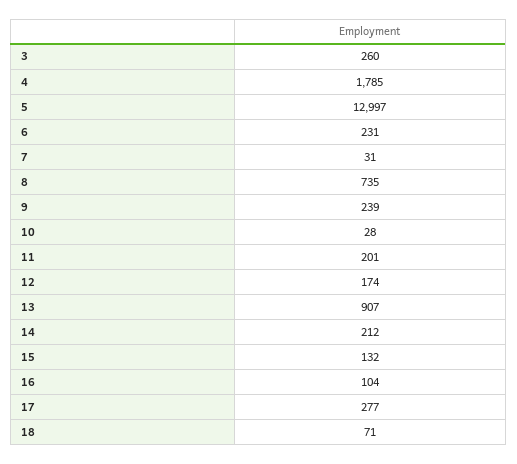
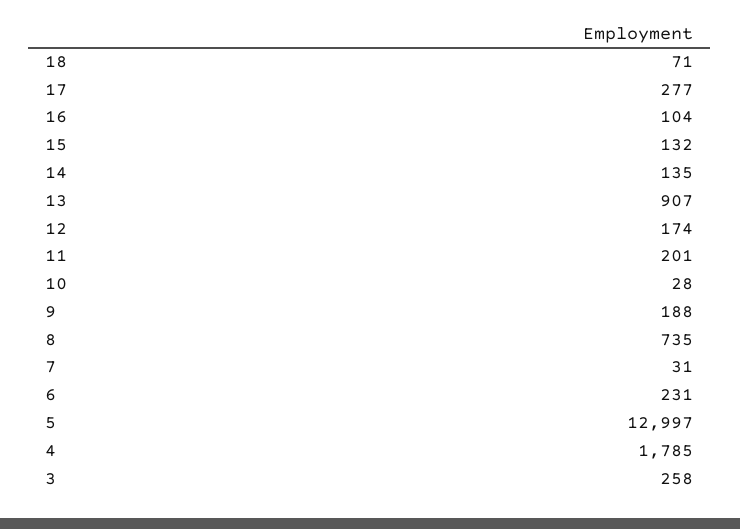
3: 260 -> 258
9: 239 -> 188
14: 212 -> 135

